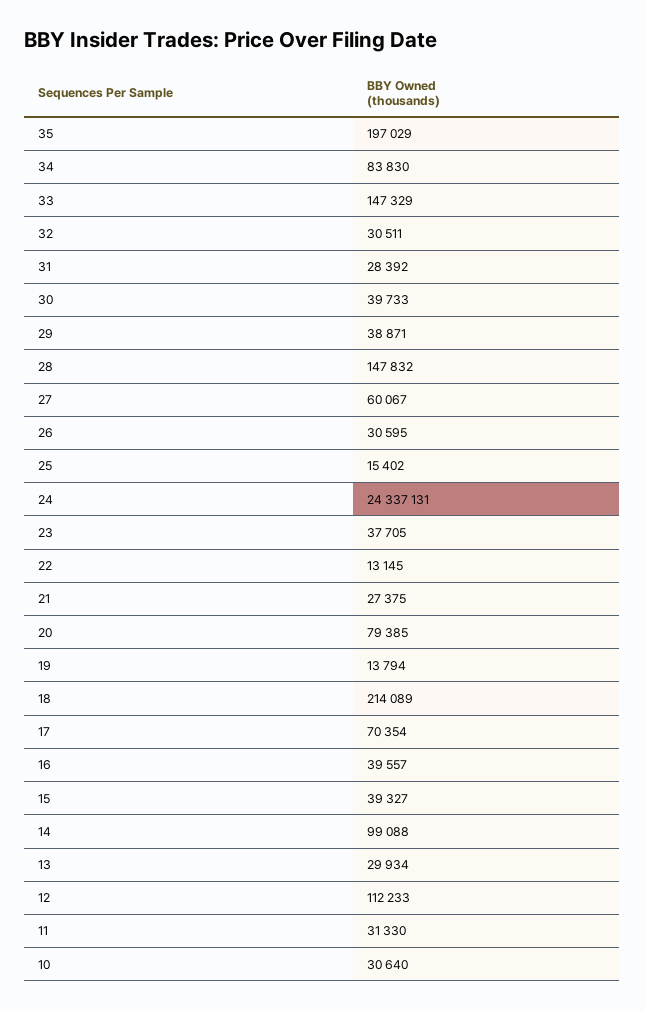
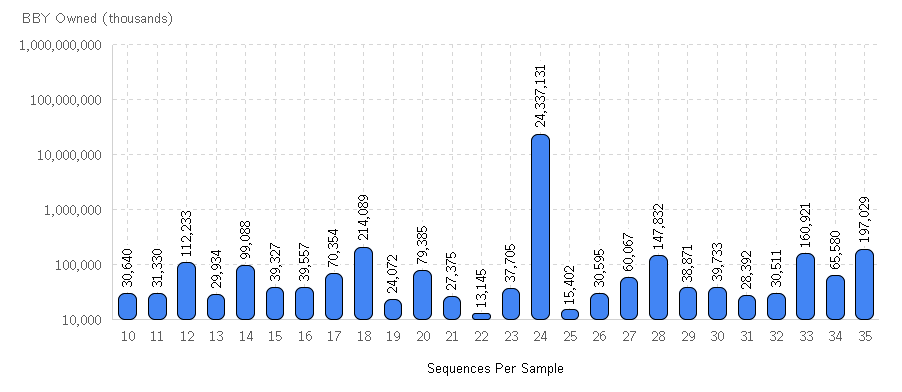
34: 83830 -> 65580
33: 147329 -> 160921
19: 13794 -> 24072

